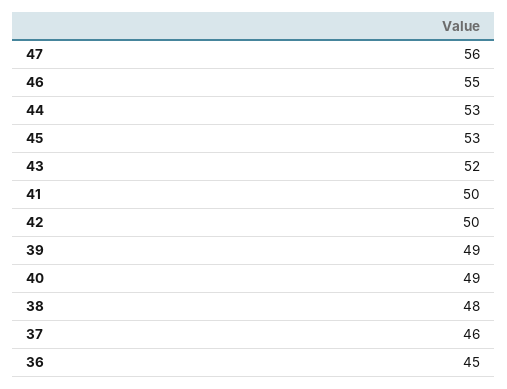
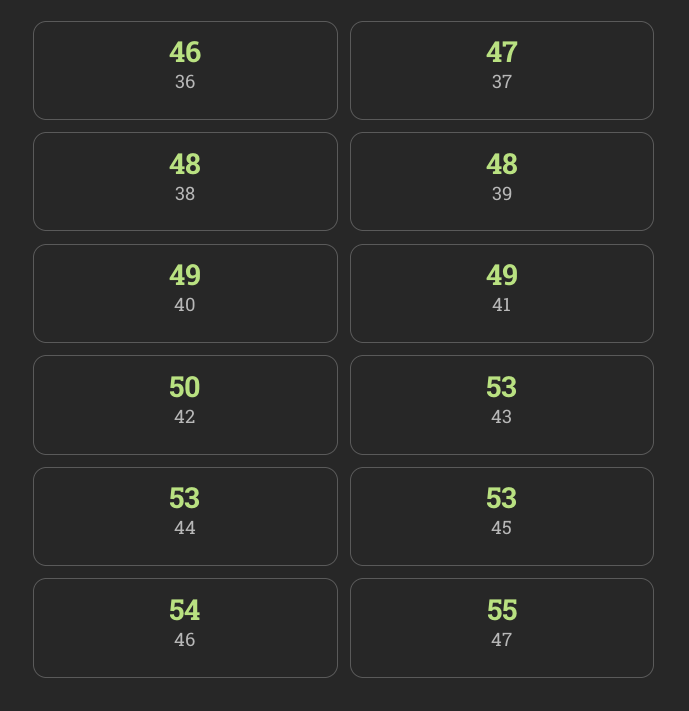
47: 56 -> 55
46: 55 -> 54
43: 52 -> 53
41: 50 -> 49
39: 49 -> 48
37: 46 -> 47
36: 45 -> 46

